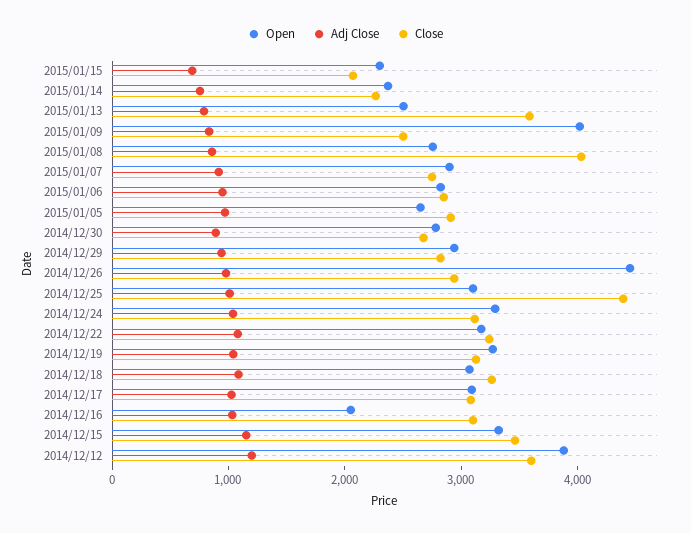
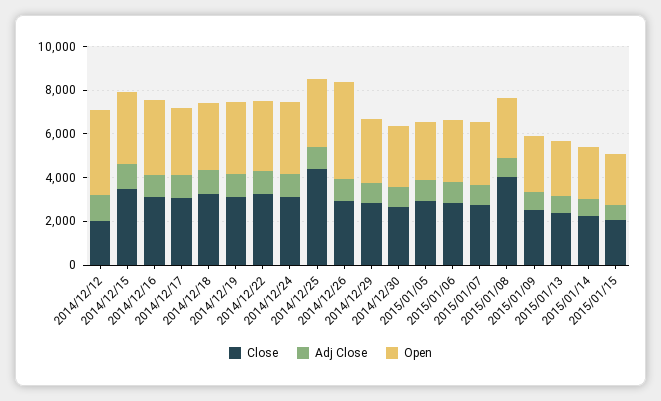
Close, 2015/01/13: 3600 -> 2500
Open, 2015/01/09: 4000 -> 2500
Open, 2014/12/16: 2000 -> 3500
Close, 2014/12/12: 3600 -> 2000

